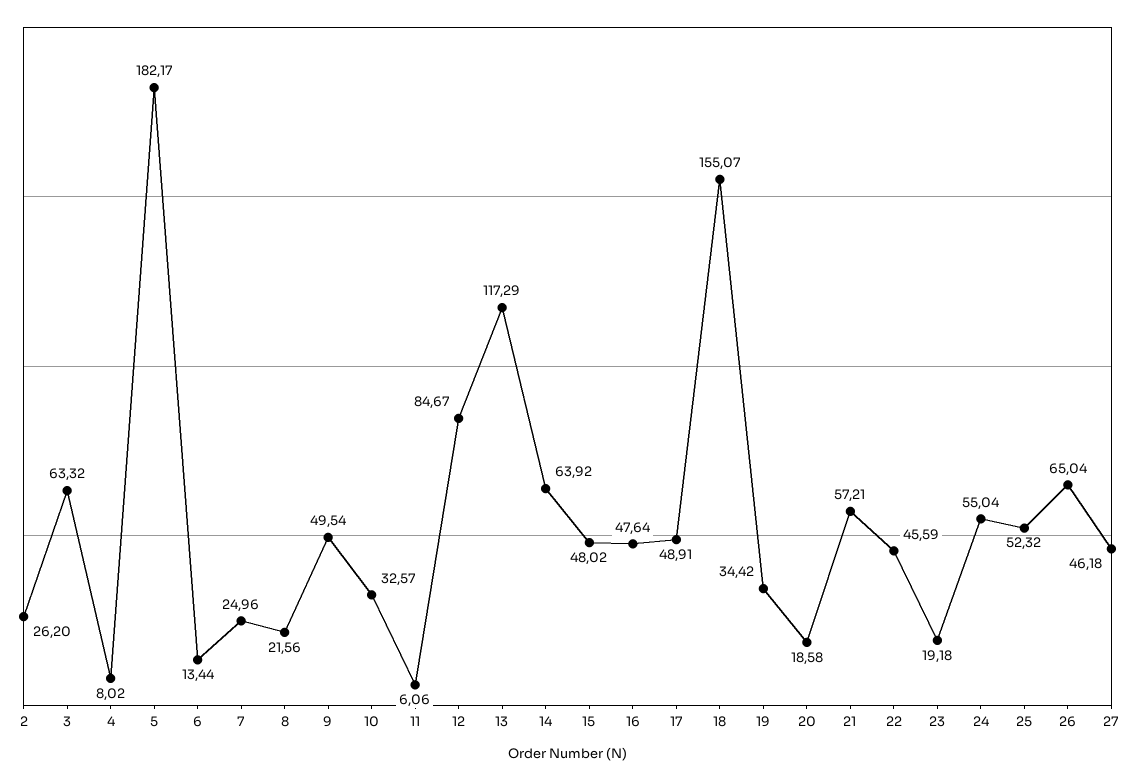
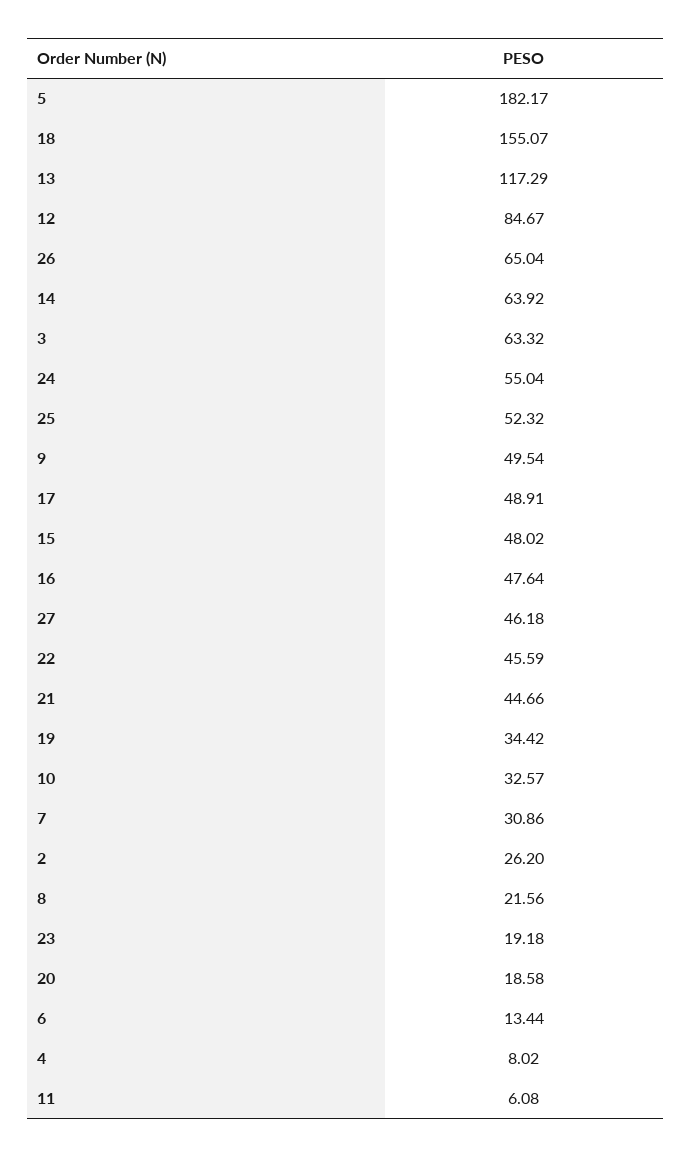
7: 24.96 -> 30.86
11: 6.06 -> 6.08
21: 57.21 -> 44.66

